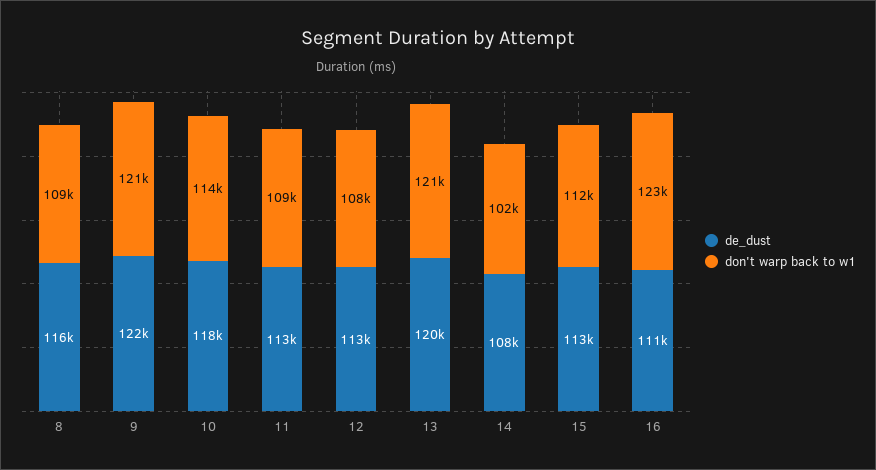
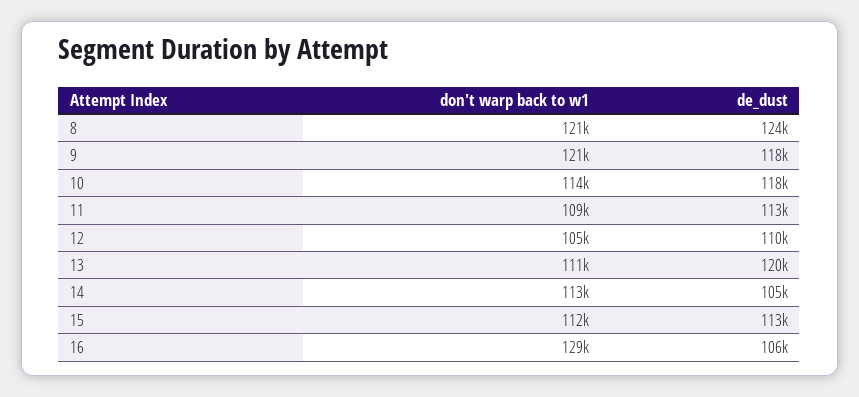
de_dust, 8: 116000 -> 124000
don't warp back to w1, 8: 109000 -> 121000
de_dust, 9: 122000 -> 118000
de_dust, 12: 113000 -> 110000
don't warp back to w1, 12: 108000 -> 105000
don't warp back to w1, 13: 121000 -> 111000
de_dust, 14: 108000 -> 105000
don't warp back to w1, 14: 102000 -> 113000
de_dust, 16: 111000 -> 106000
don't warp back to w1, 16: 123000 -> 129000

